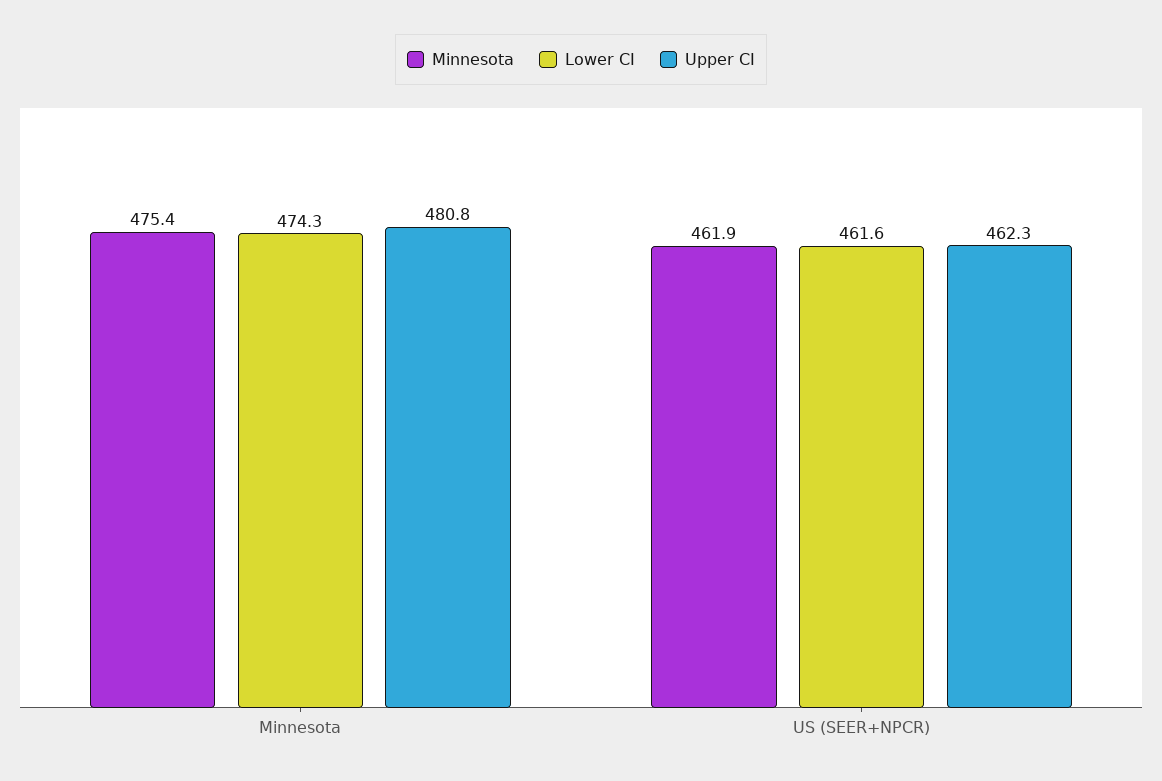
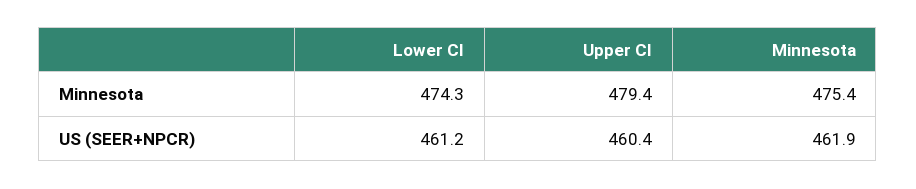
Upper CI, Minnesota: 480.8 -> 479.4
Lower CI, US (SEER+NPCR): 461.6 -> 461.2
Upper CI, US (SEER+NPCR): 462.3 -> 460.4

